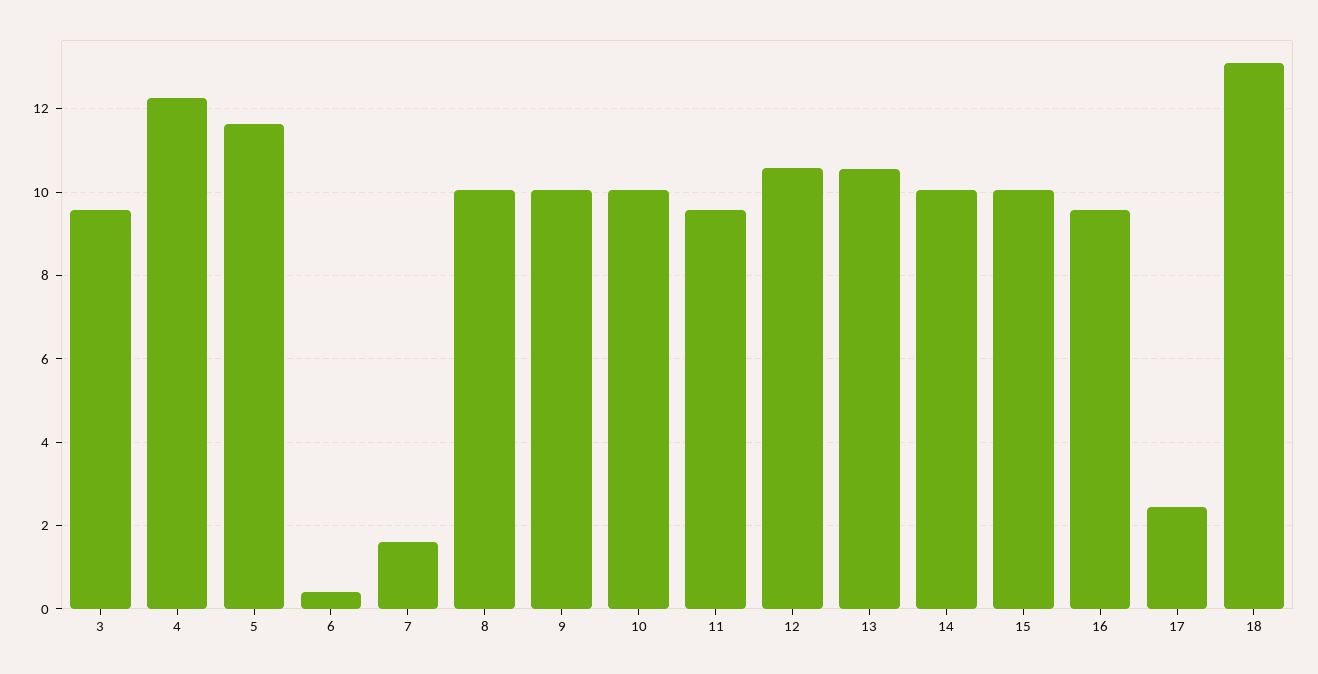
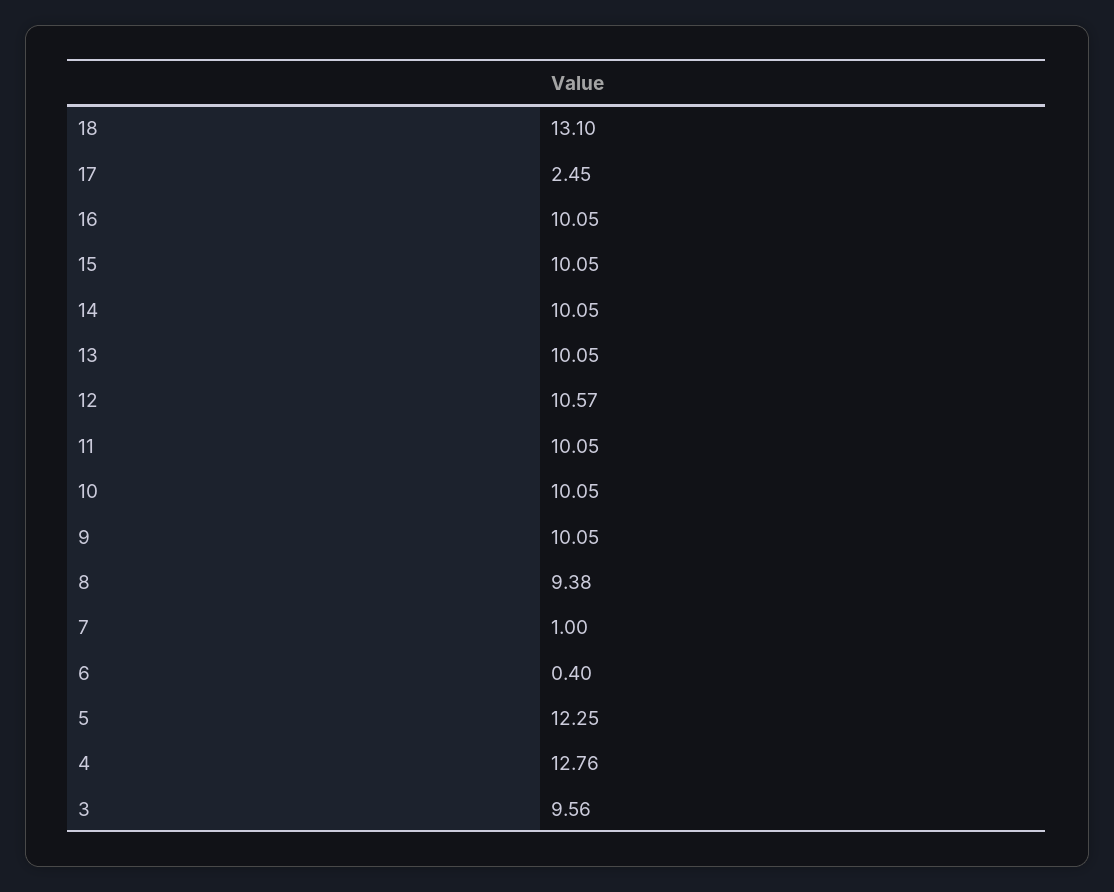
4: 12.2 -> 12.76
5: 11.6 -> 12.25
7: 1.6 -> 1
8: 10 -> 9.38
11: 9.6 -> 10.05
13: 10.6 -> 10.05
16: 9.6 -> 10.05

